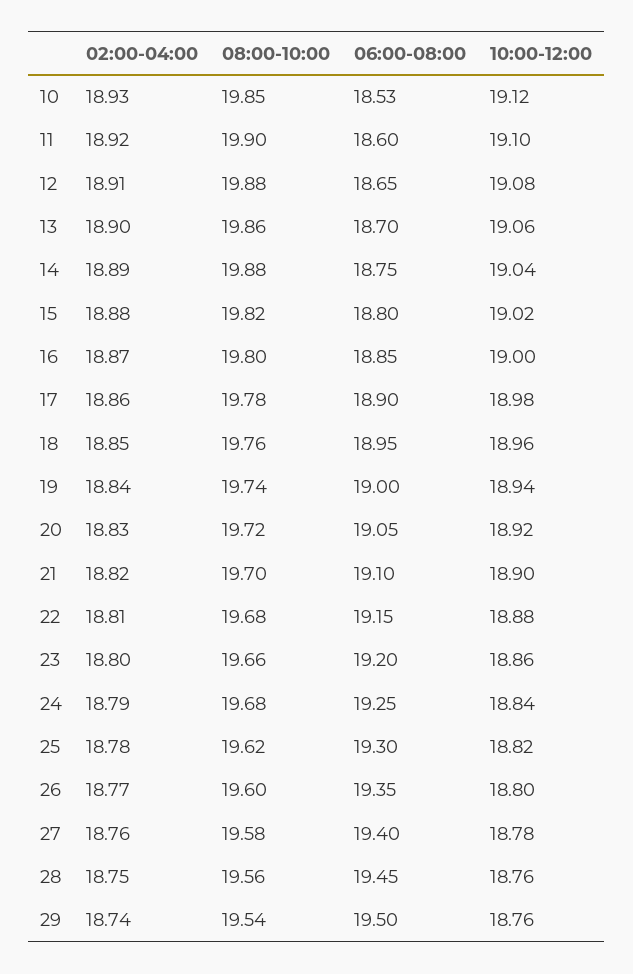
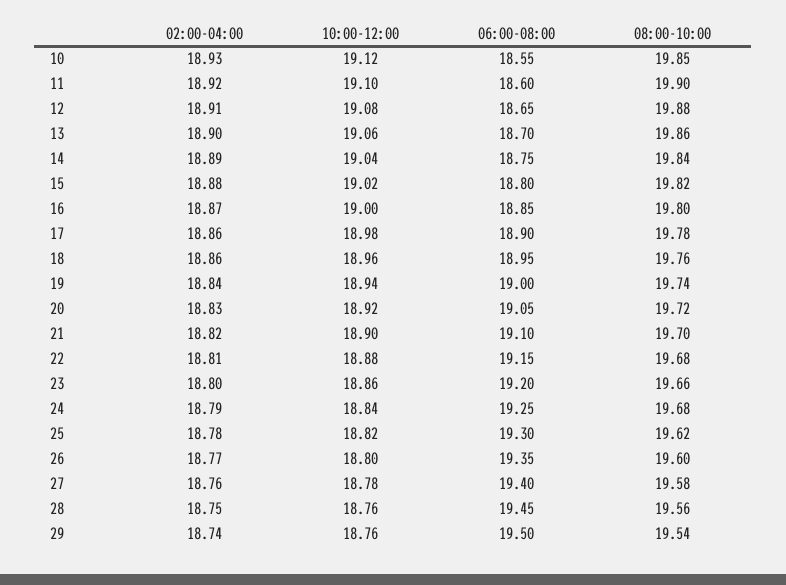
06:00-08:00, 10: 18.53 -> 18.55
08:00-10:00, 14: 19.88 -> 19.84
02:00-04:00, 18: 18.85 -> 18.86

